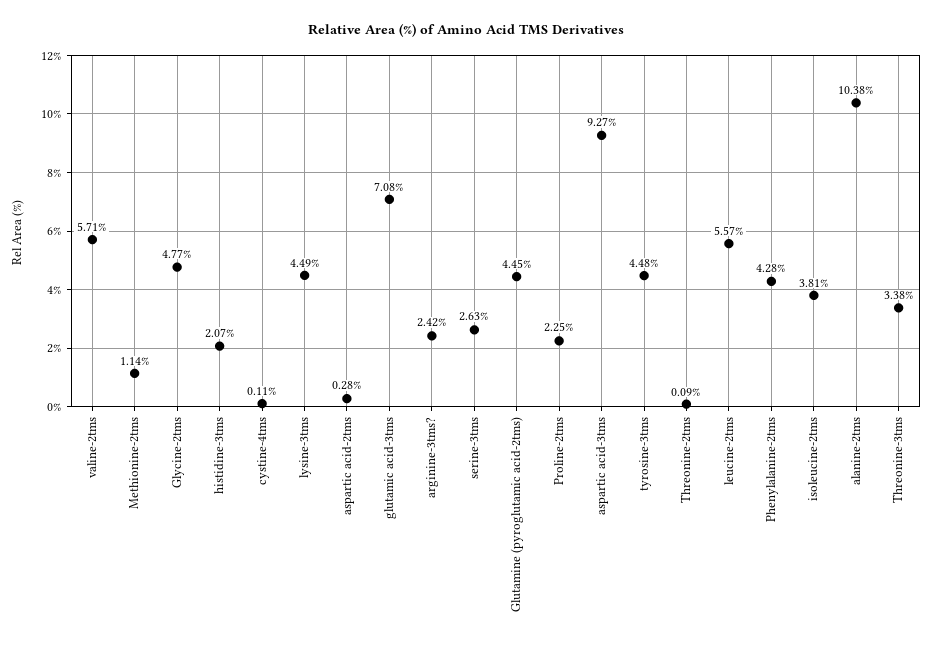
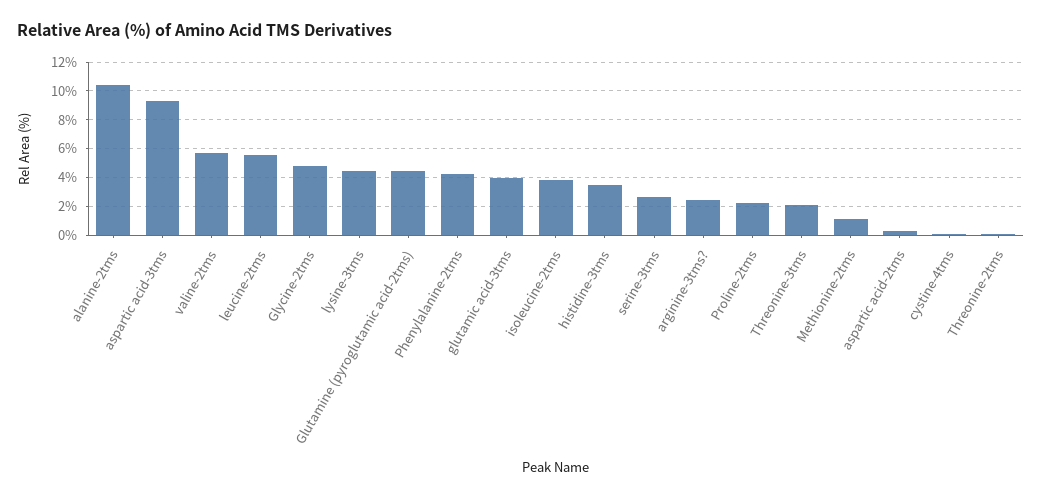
histidine-3tms: 2.07 -> 3.5
glutamic acid-3tms: 7.08 -> 4
tyrosine-3tms: 4.48 -> none
Threonine-3tms: 3.38 -> 2

